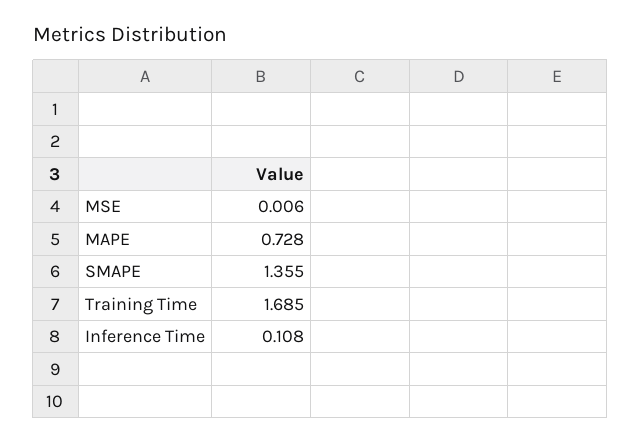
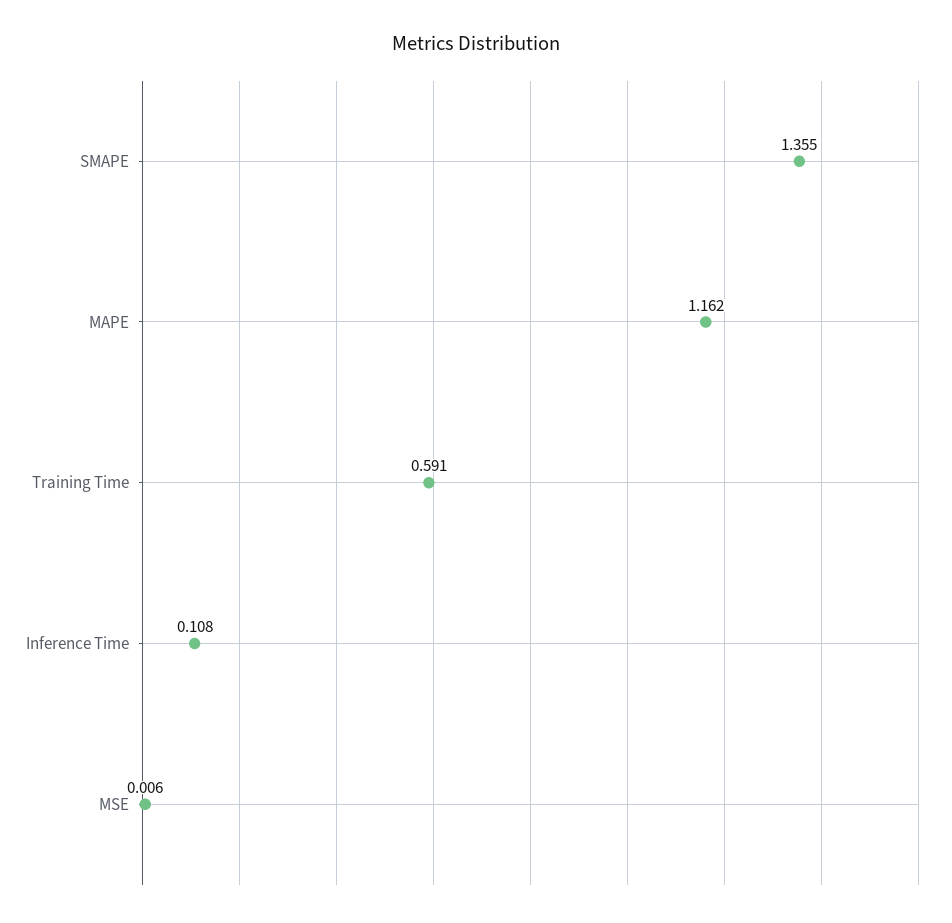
MAPE: 0.728 -> 1.162
Training Time: 1.685 -> 0.591

